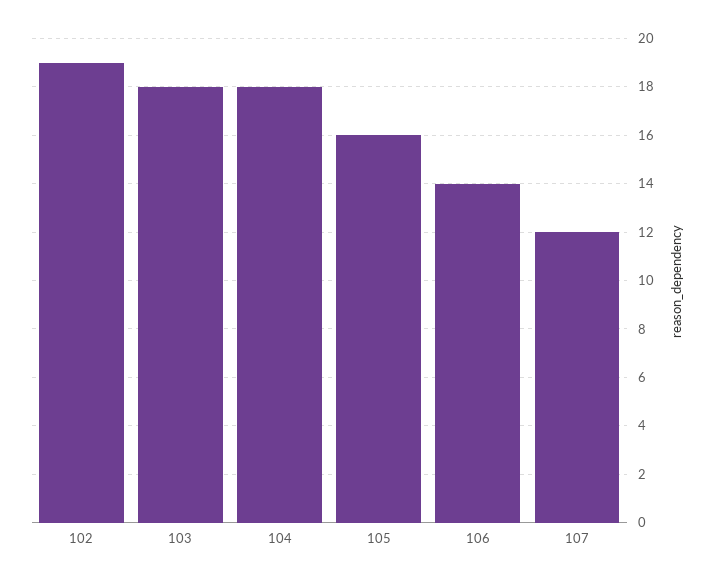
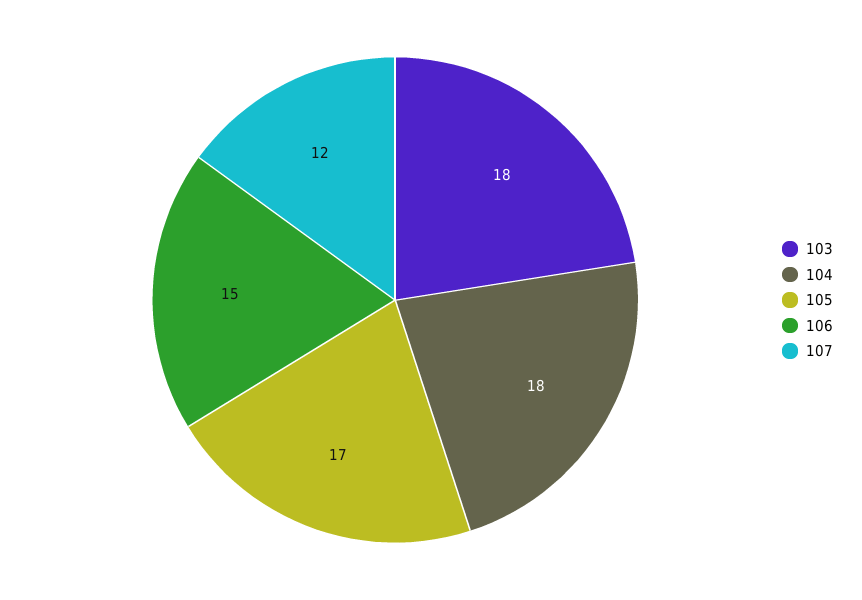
102: 19 -> none
105: 16 -> 17
106: 14 -> 15

